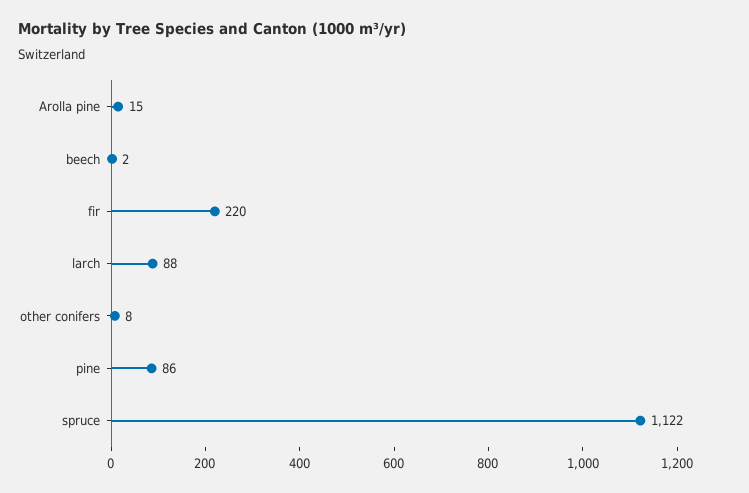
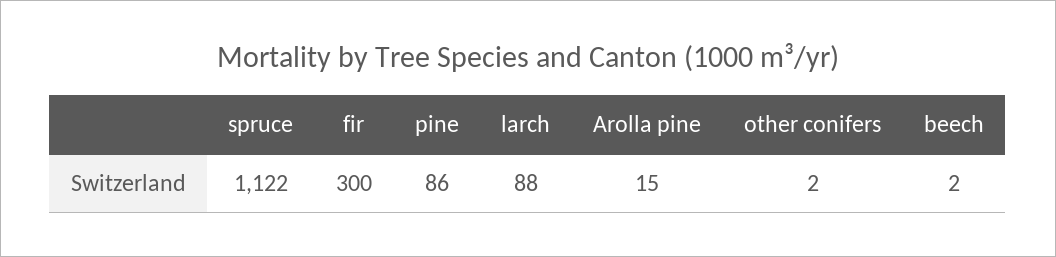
fir: 220 -> 300
other conifers: 8 -> 2

